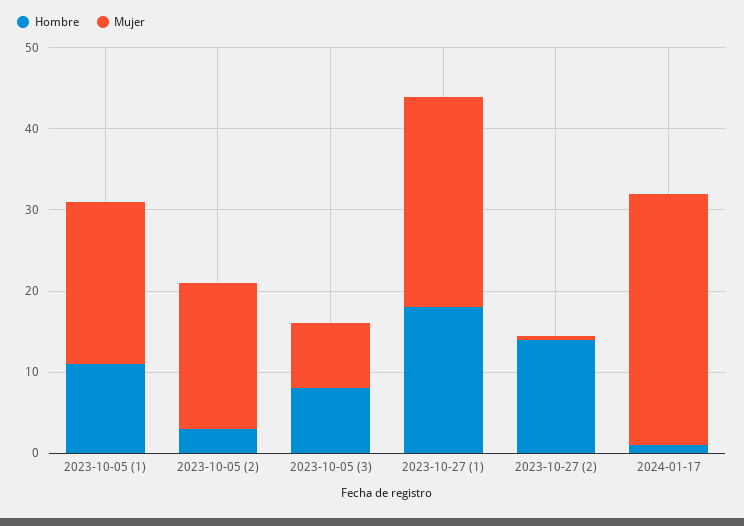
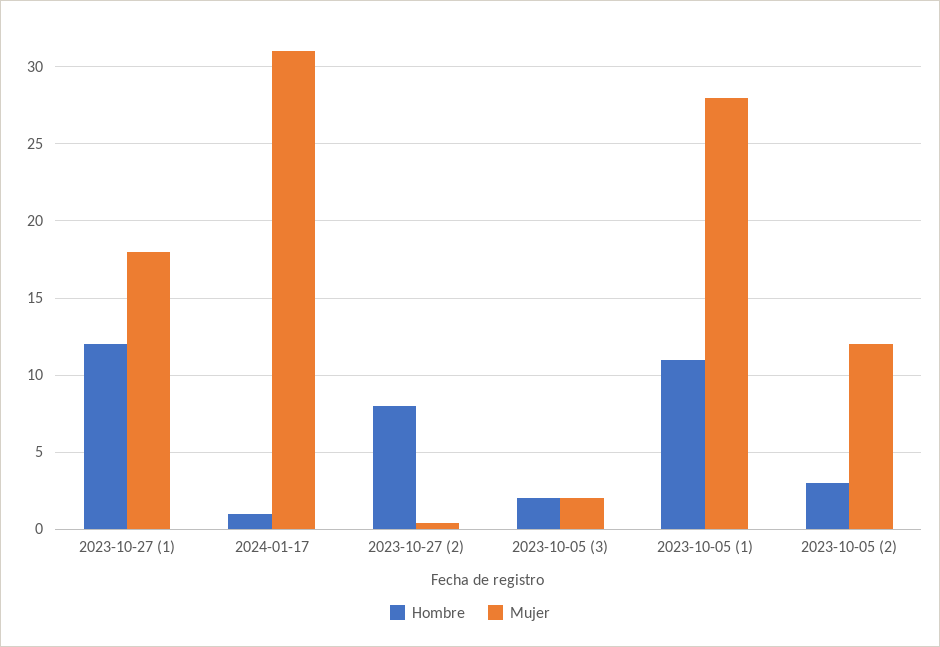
Mujer, 2023-10-05 (1): 20 -> 28
Mujer, 2023-10-05 (2): 18 -> 12
Hombre, 2023-10-05 (3): 8 -> 2
Mujer, 2023-10-05 (3): 8 -> 2
Hombre, 2023-10-27 (1): 18 -> 12
Mujer, 2023-10-27 (1): 26 -> 18
Hombre, 2023-10-27 (2): 14 -> 8

